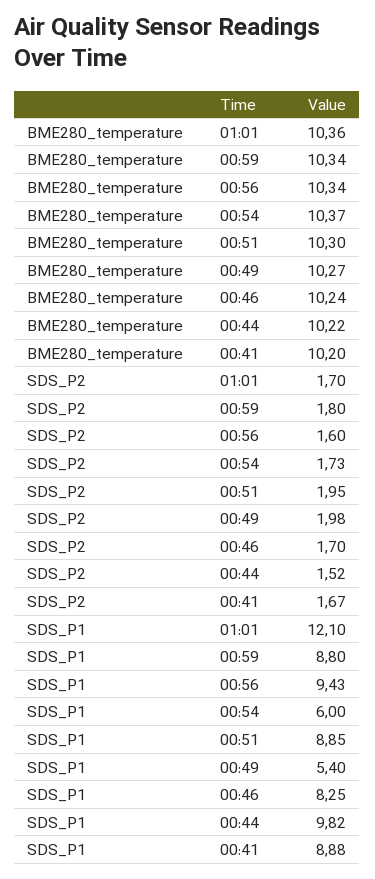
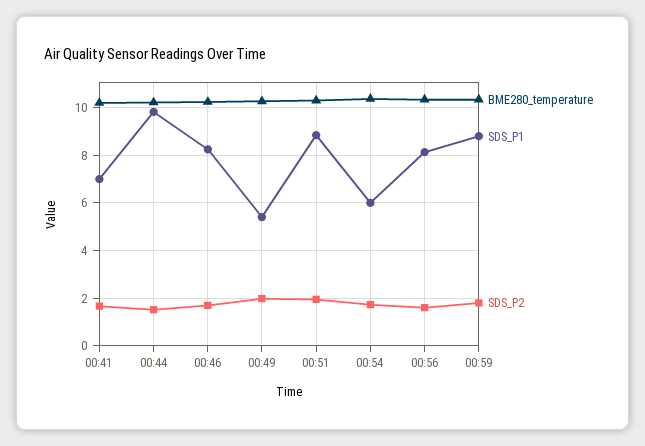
BME280_temperature, 01:01: 10.36 -> none
SDS_P2, 01:01: 1.7 -> none
SDS_P1, 01:01: 12.1 -> none
SDS_P1, 00:56: 9.43 -> 8
SDS_P1, 00:41: 8.88 -> 7

